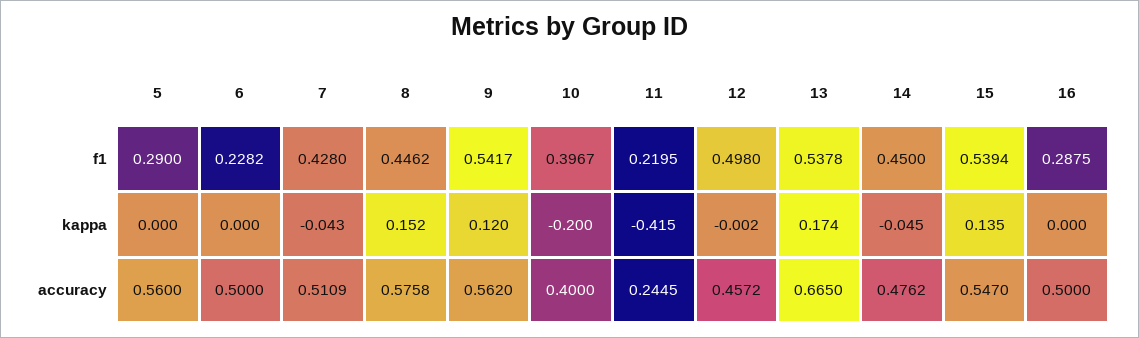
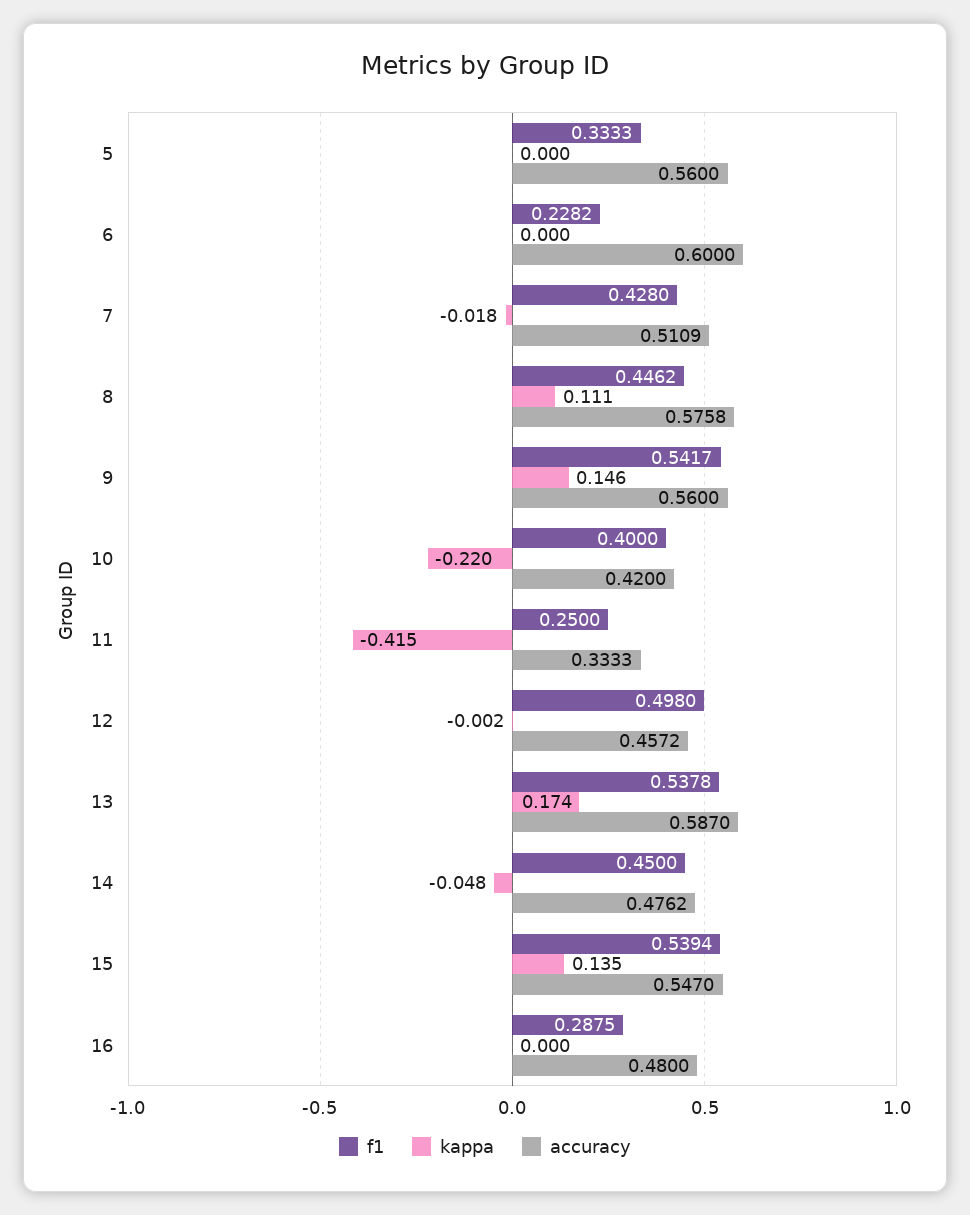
f1, 5: 0.29 -> 0.3333
f1, 10: 0.3967 -> 0.4
f1, 11: 0.2195 -> 0.25
kappa, 7: -0.043 -> -0.018
kappa, 8: 0.152 -> 0.111
kappa, 9: 0.12 -> 0.146
kappa, 10: -0.2 -> -0.22
kappa, 14: -0.045 -> -0.048
accuracy, 6: 0.5 -> 0.6
accuracy, 9: 0.562 -> 0.56
accuracy, 10: 0.4 -> 0.42
accuracy, 11: 0.2445 -> 0.3333
accuracy, 13: 0.665 -> 0.587
accuracy, 16: 0.5 -> 0.48

